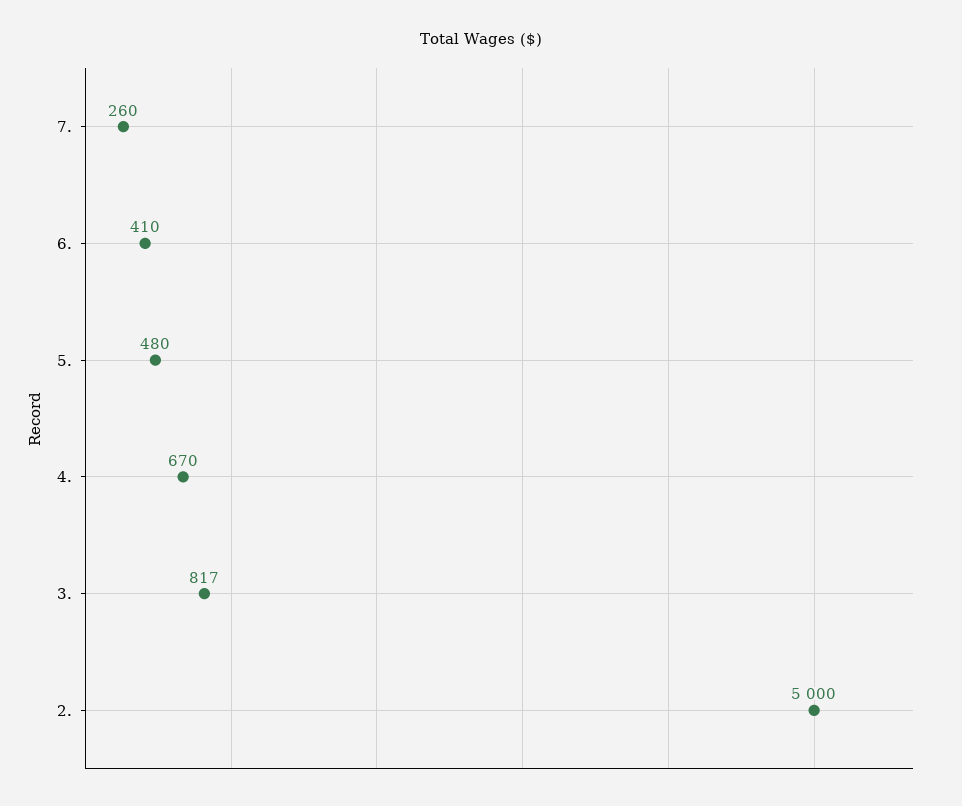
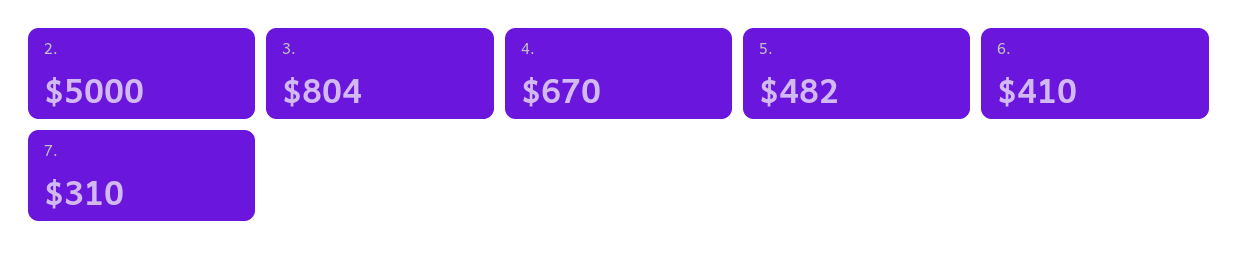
7.: 260 -> 310
5.: 480 -> 482
3.: 817 -> 804

